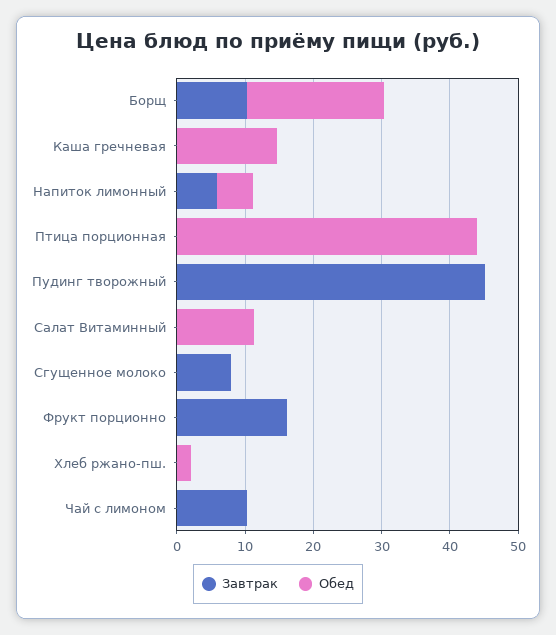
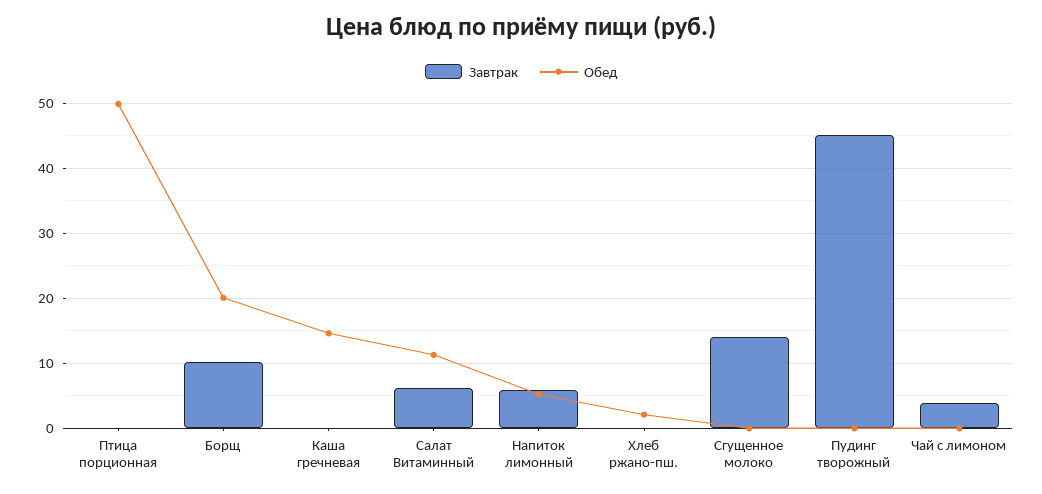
Обед, Птица порционная: 44 -> 50
Завтрак, Салат Витаминный: 0 -> 6
Завтрак, Сгущенное молоко: 8 -> 14
Завтрак, Фрукт порционно: 16 -> none
Обед, Фрукт порционно: 0 -> none
Завтрак, Чай с лимоном: 10 -> 4

